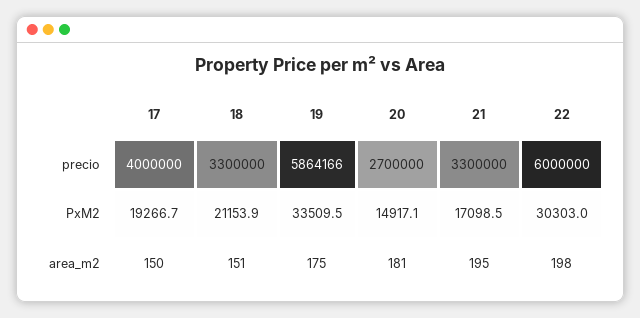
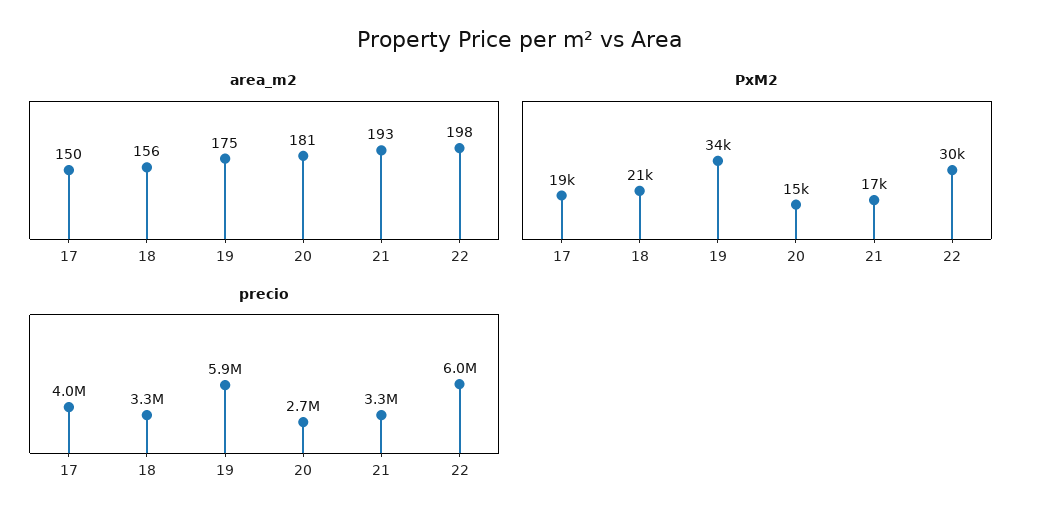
area_m2, 18: 151 -> 156
area_m2, 21: 195 -> 193

